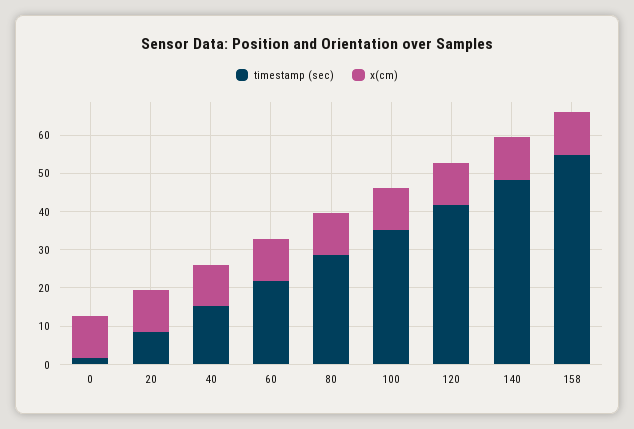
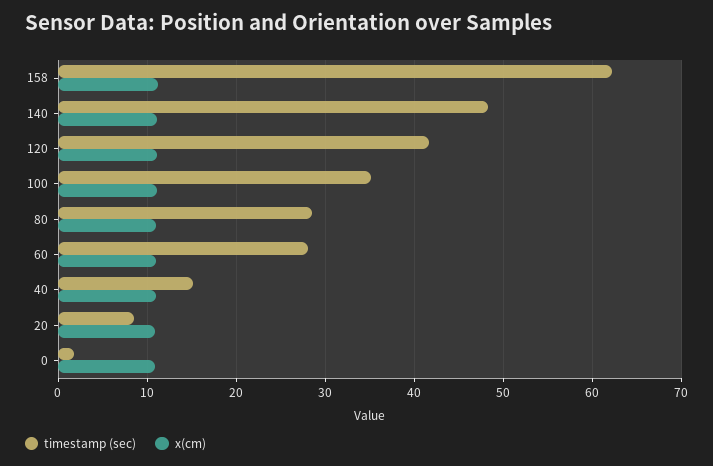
timestamp (sec), 60: 22.5 -> 28
timestamp (sec), 158: 55 -> 62

